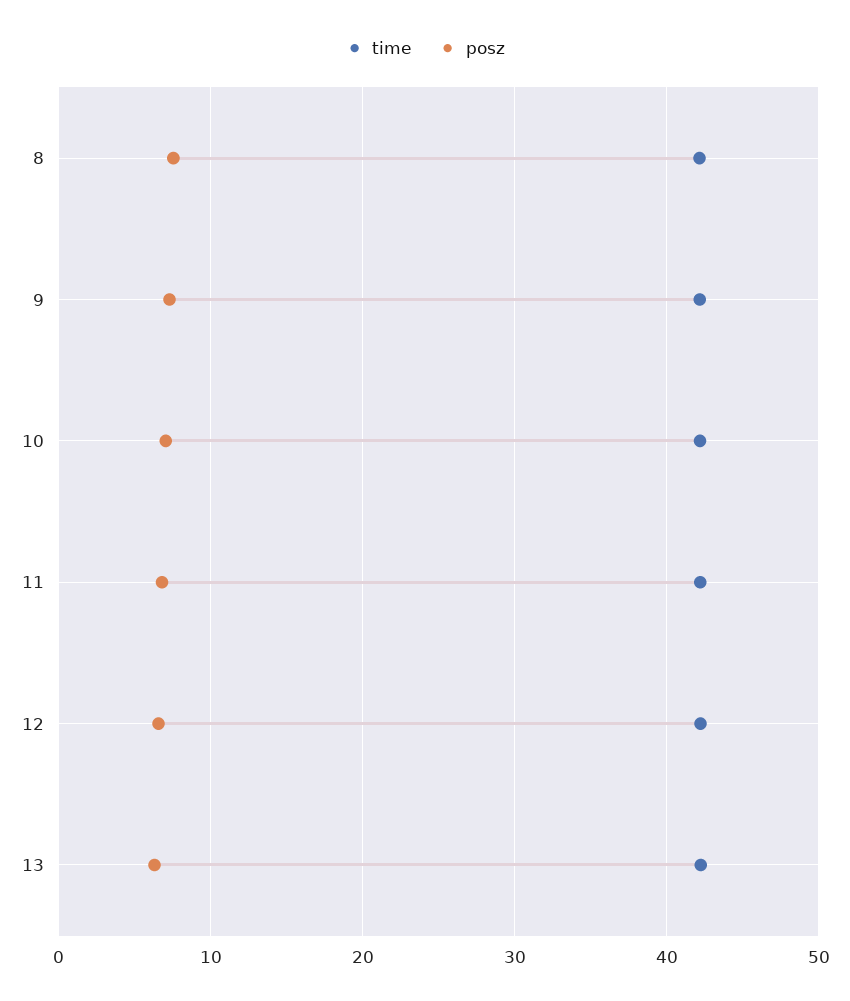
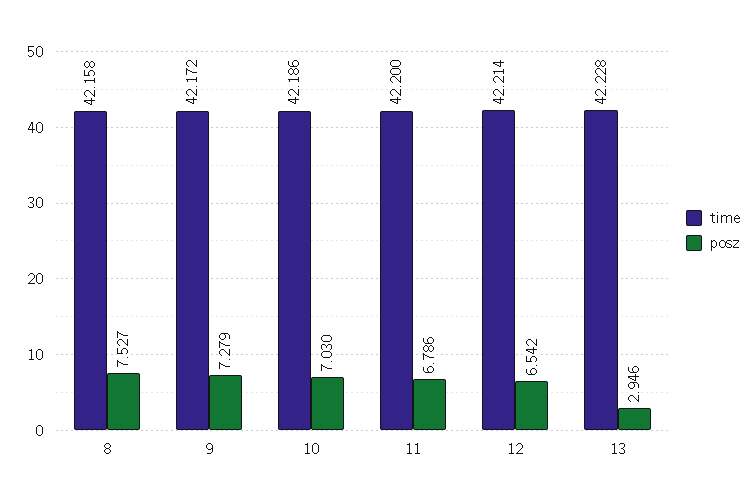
posz, 13: 6 -> 2.946

